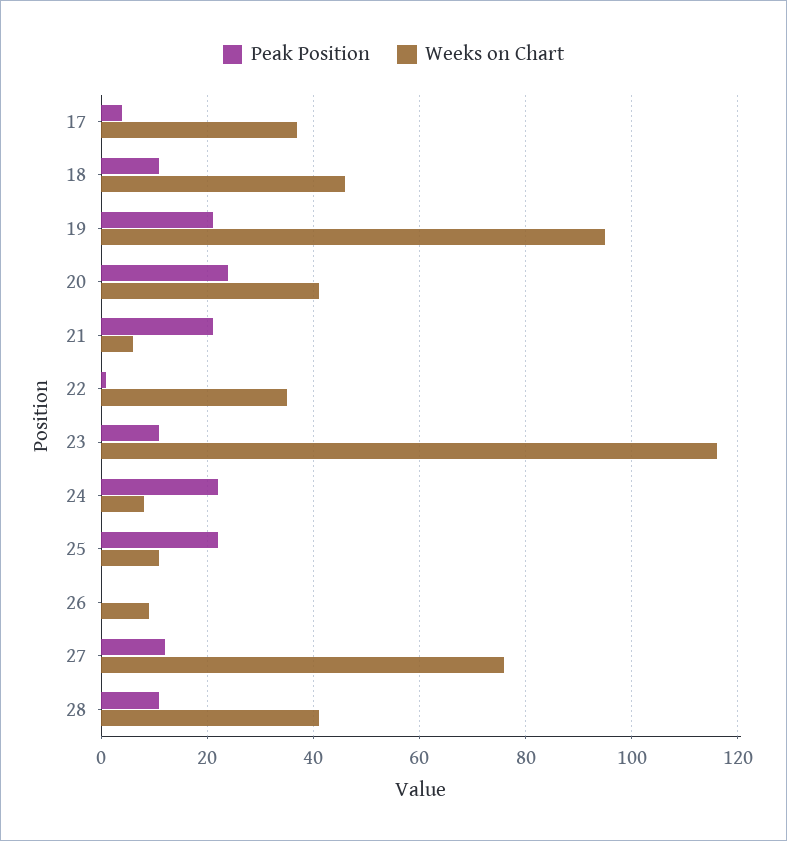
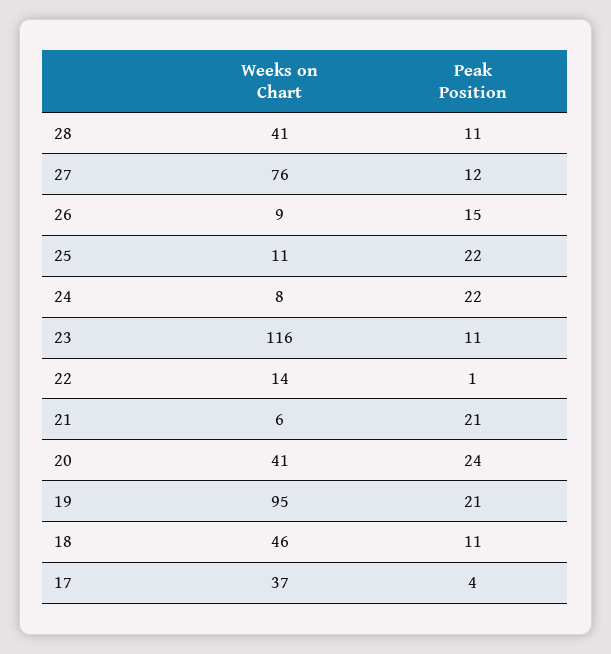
Weeks on Chart, 22: 35 -> 14
Peak Position, 26: 0 -> 15

